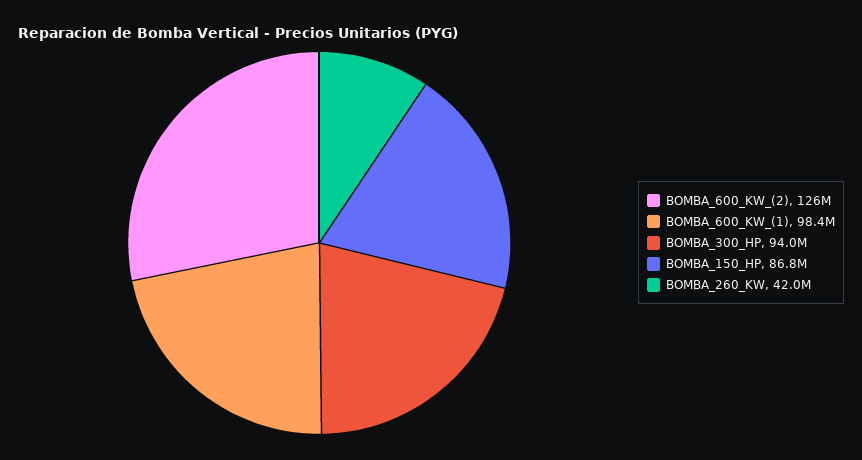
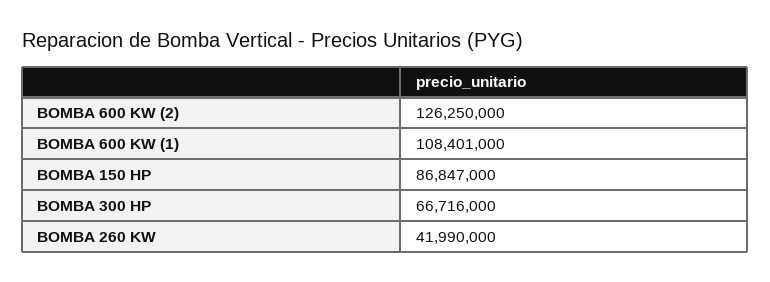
BOMBA_600_KW_(1): 98400000 -> 108401000
BOMBA_300_HP: 94000000 -> 66716000

